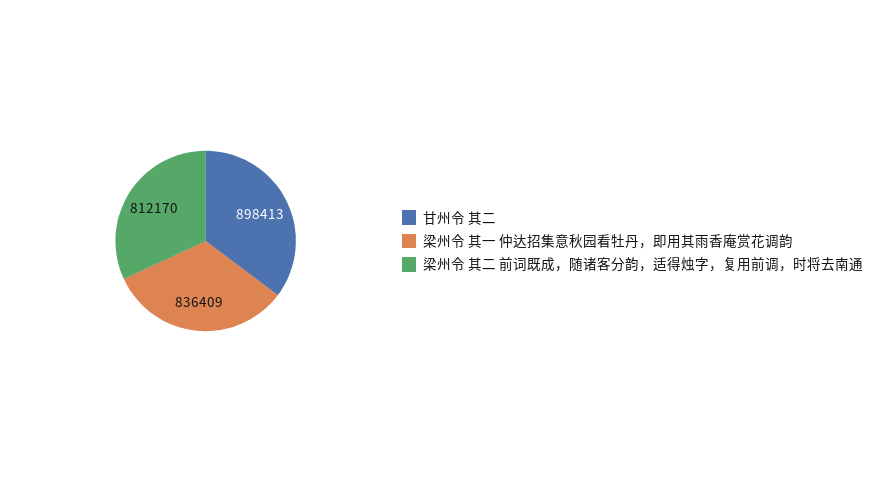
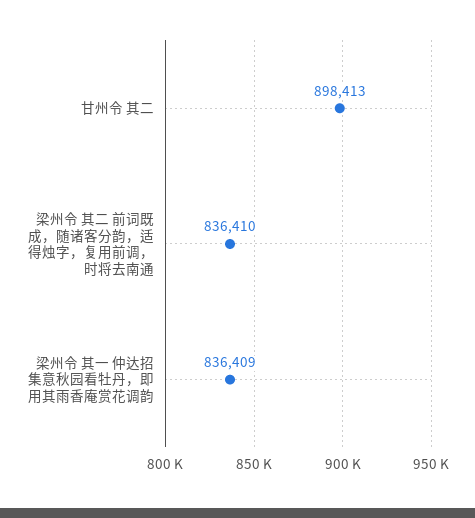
梁州令 其二 前词既成，随诸客分韵，适得烛字，复用前调，时将去南通: 812170 -> 836410

